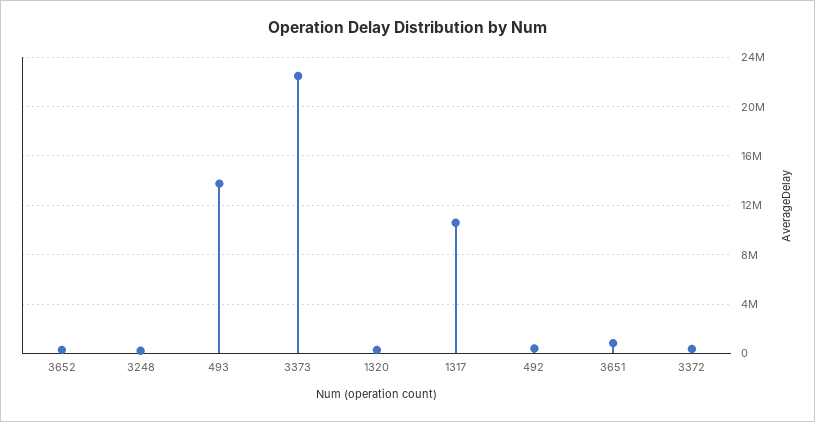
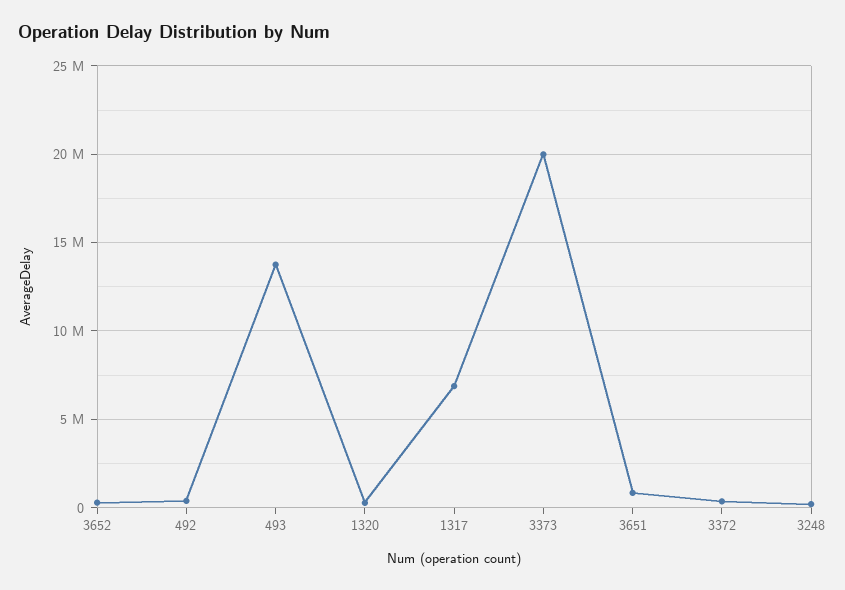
3373: 22500000 -> 20000000
1317: 10500000 -> 7000000

